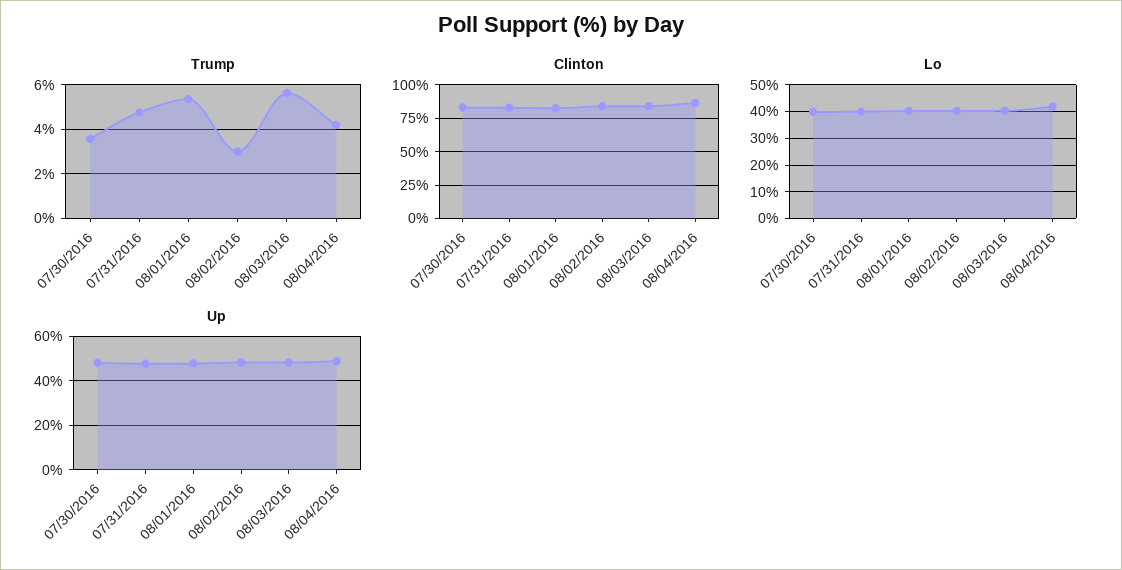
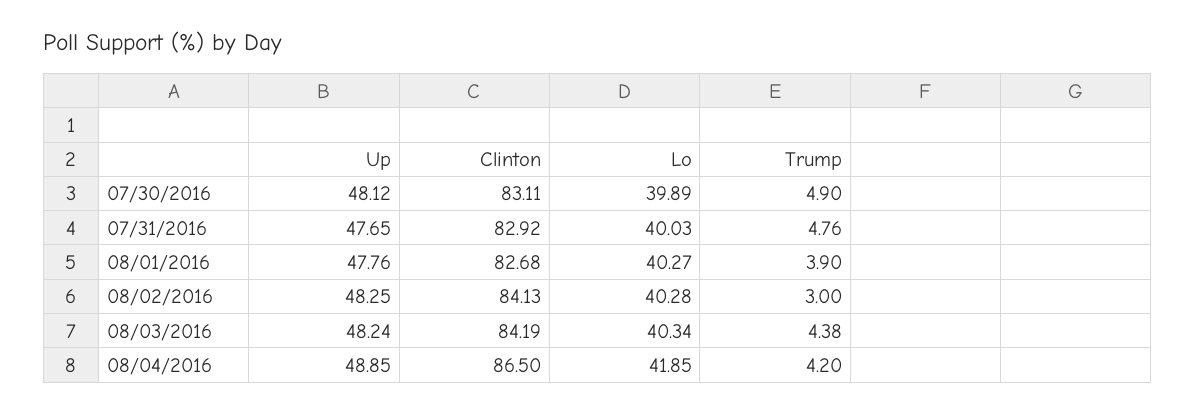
Trump, 07/30/2016: 3.5 -> 4.9
Trump, 08/01/2016: 5.5 -> 3.9
Trump, 08/03/2016: 5.5 -> 4.38

